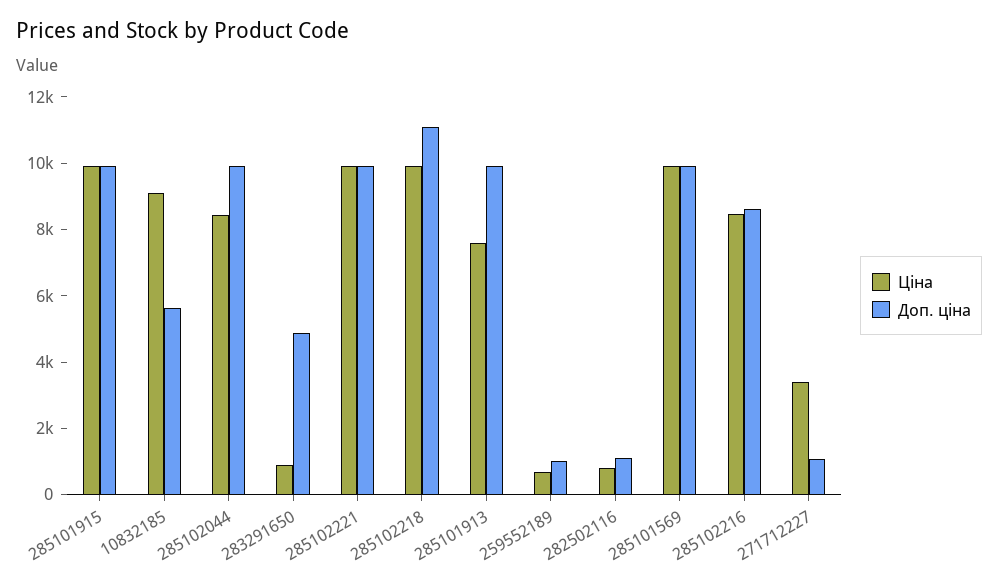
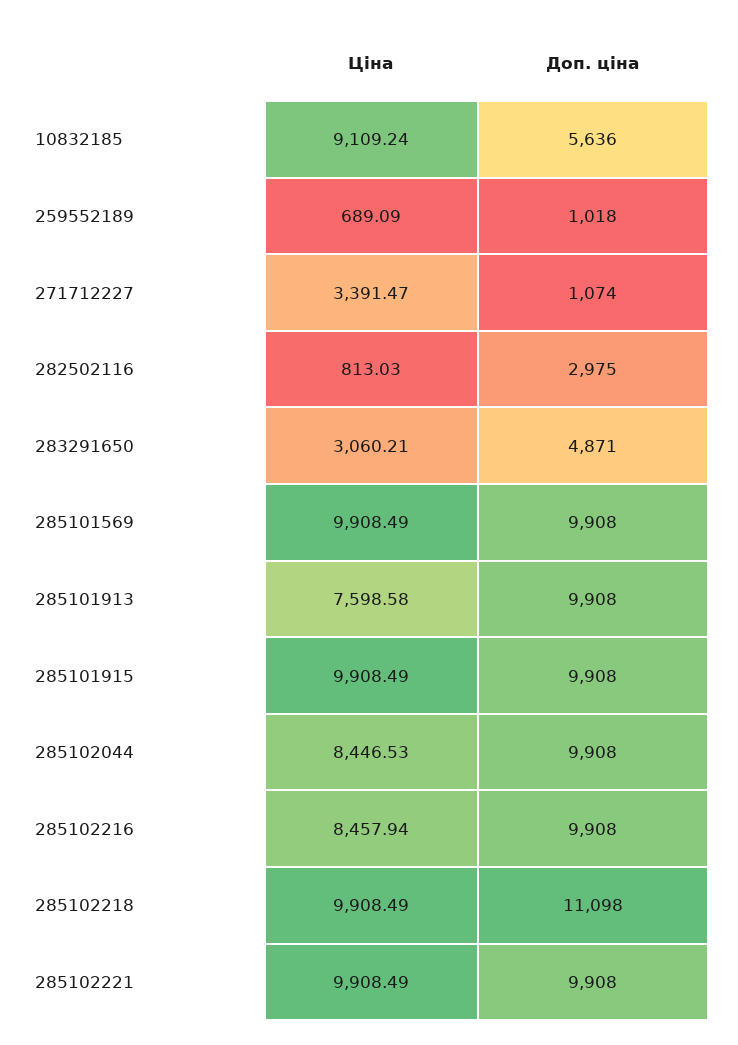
Ціна, 283291650: 1000 -> 3060.21
Доп. ціна, 282502116: 1000 -> 2975
Доп. ціна, 285102216: 8500 -> 9908

